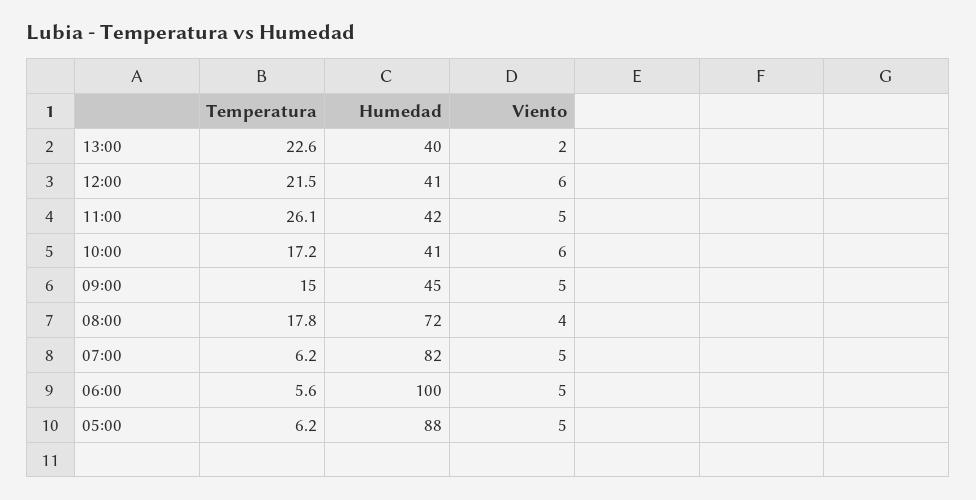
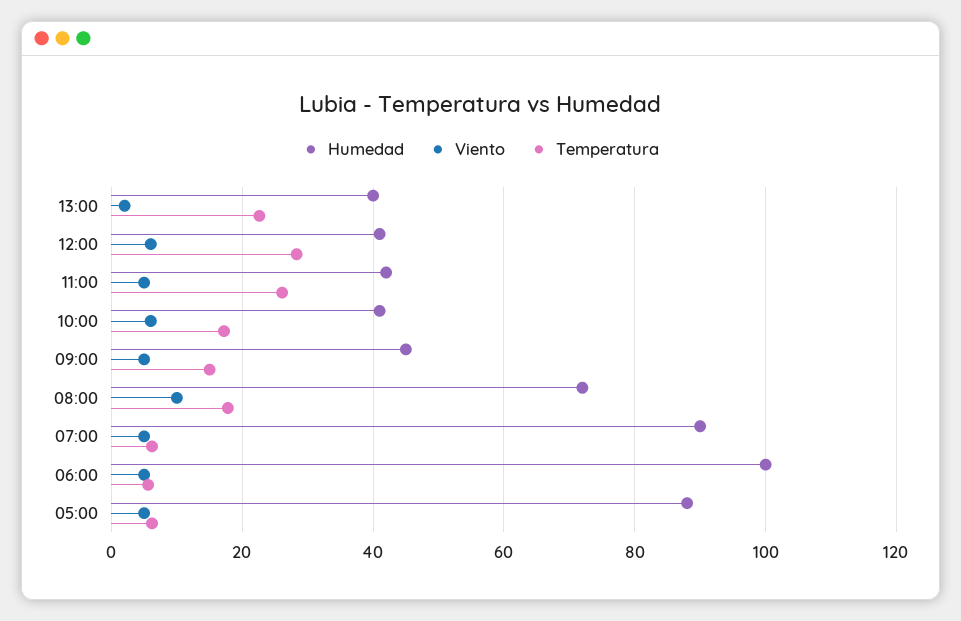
Temperatura, 12:00: 21.5 -> 28
Viento, 08:00: 4 -> 10
Humedad, 07:00: 82 -> 90

